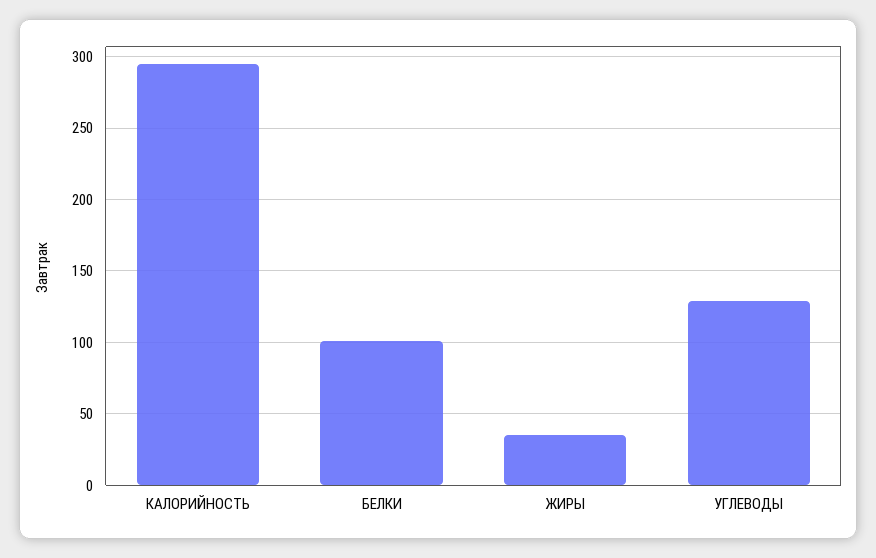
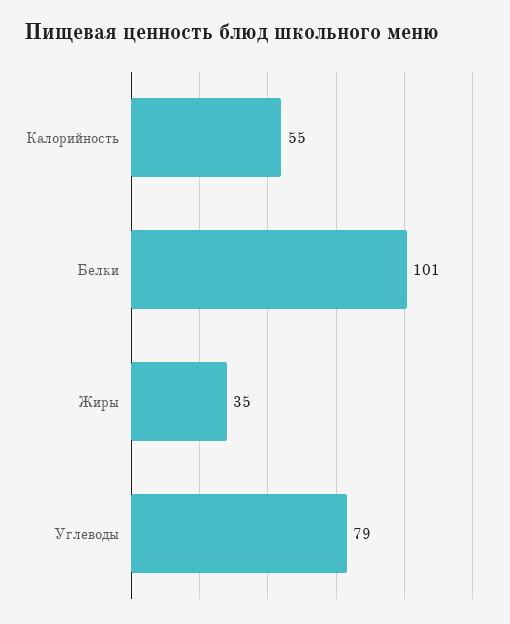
КАЛОРИЙНОСТЬ: 295 -> 55
УГЛЕВОДЫ: 130 -> 79

